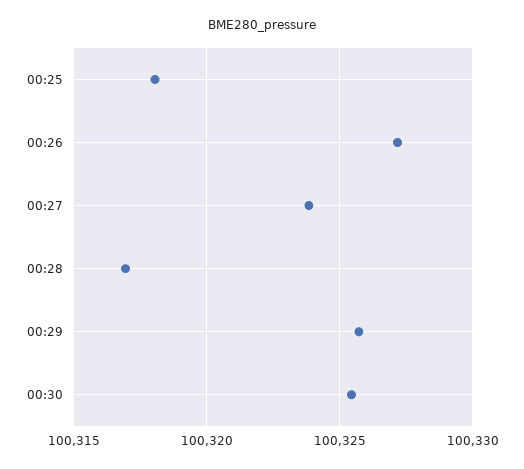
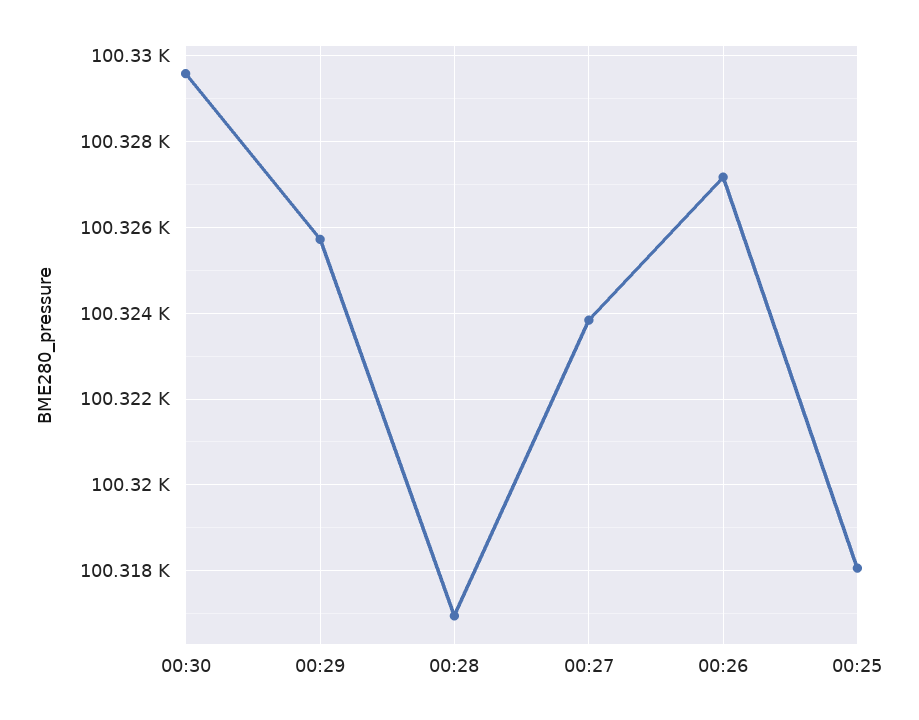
00:30: 100325.5 -> 100329.6

